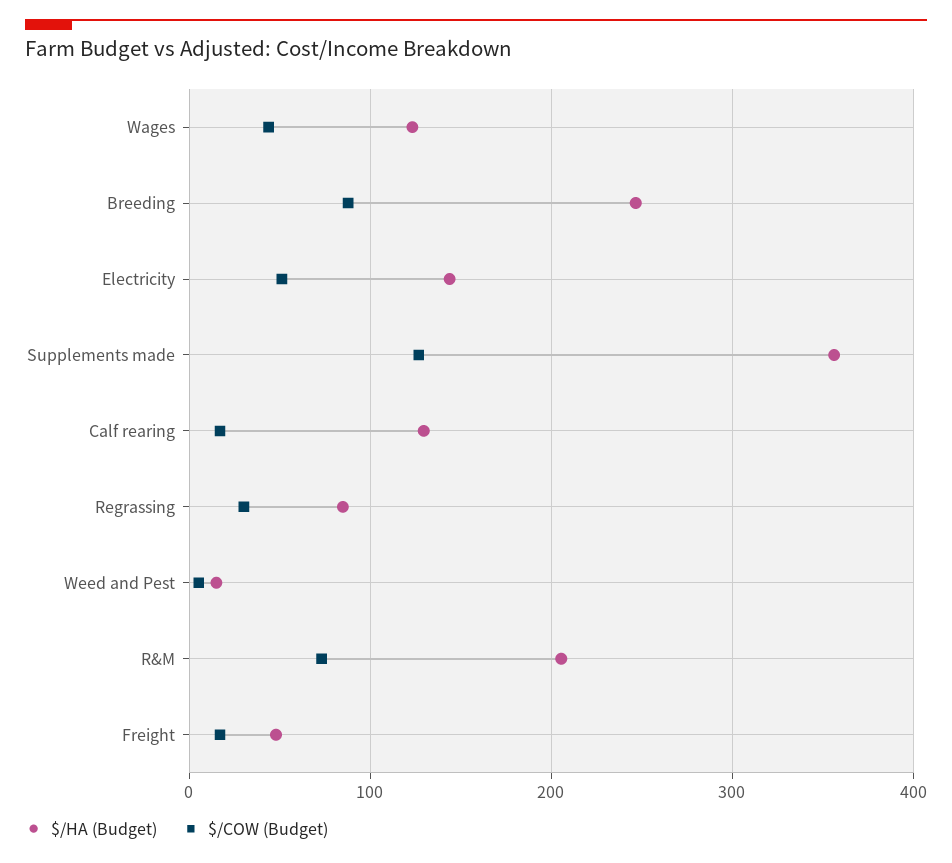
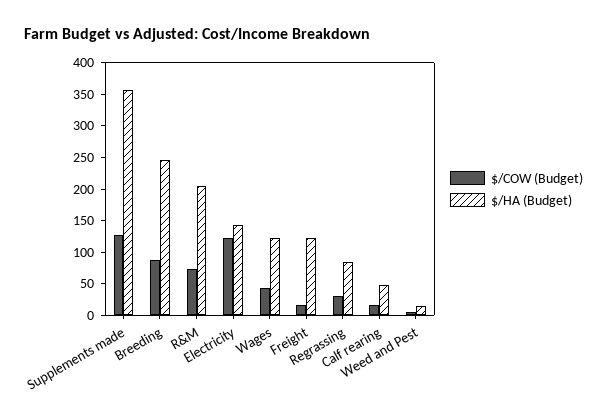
$/COW (Budget), Electricity: 50 -> 125
$/HA (Budget), Calf rearing: 130 -> 50
$/HA (Budget), Freight: 50 -> 125

